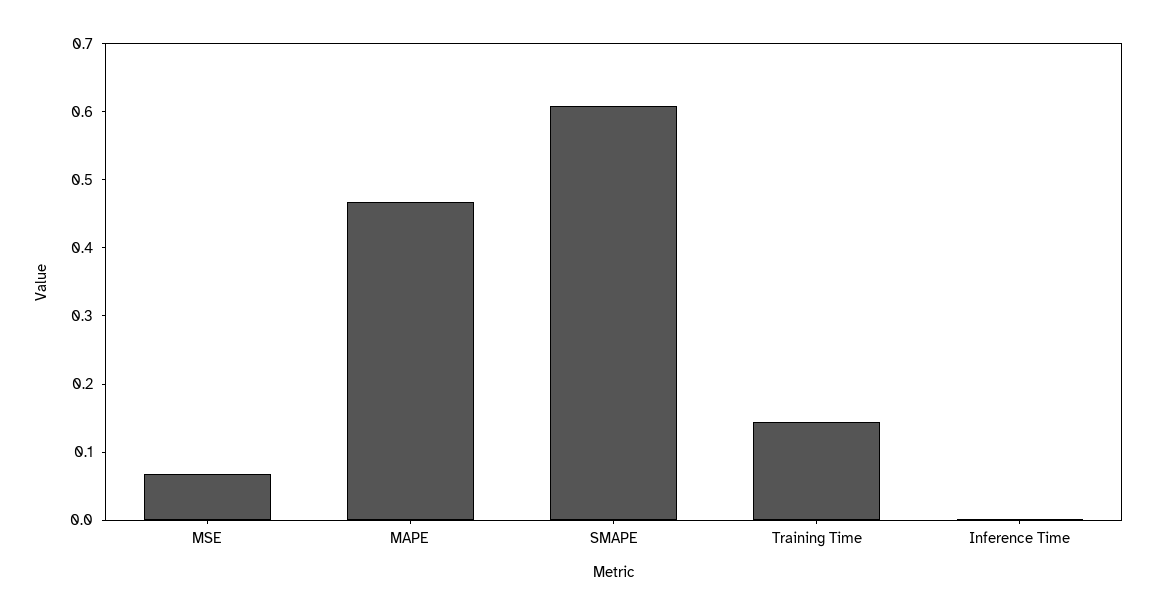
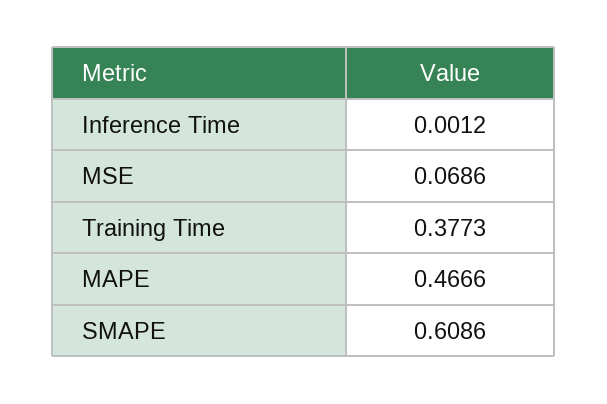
Training Time: 0.14 -> 0.3773

